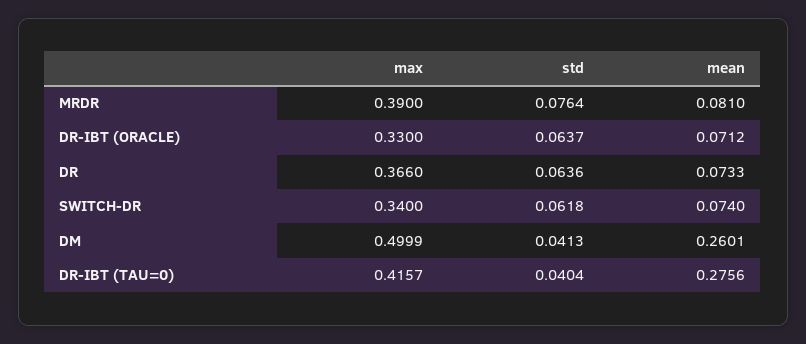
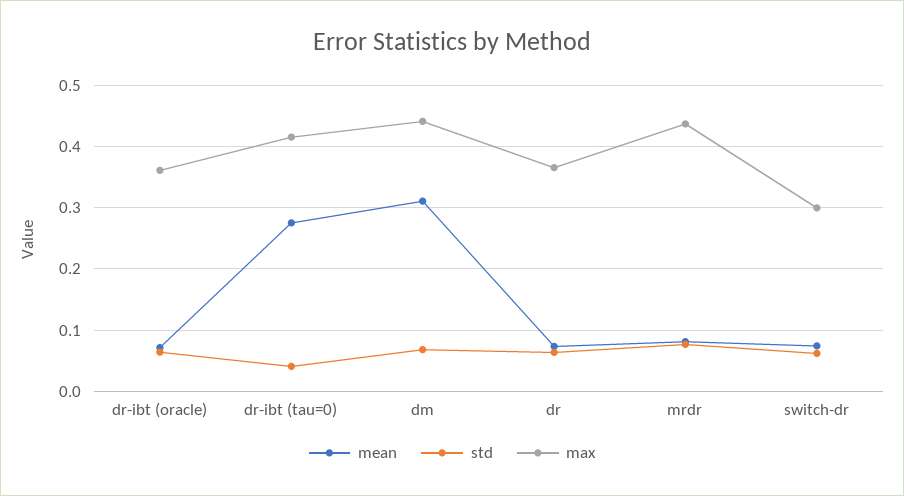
max, MRDR: 0.39 -> 0.44
max, DR-IBT (ORACLE): 0.33 -> 0.36
max, SWITCH-DR: 0.34 -> 0.3
max, DM: 0.4999 -> 0.44
std, DM: 0.0413 -> 0.07
mean, DM: 0.2601 -> 0.31

